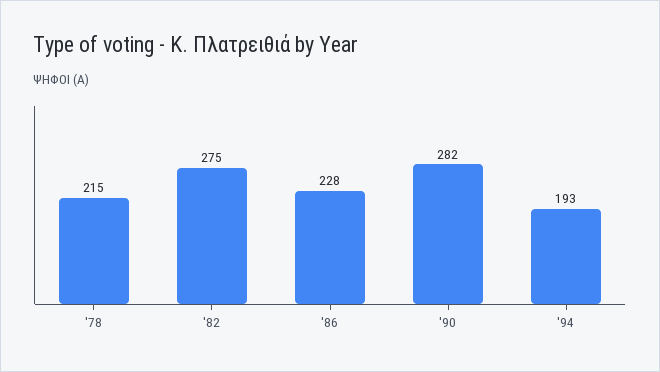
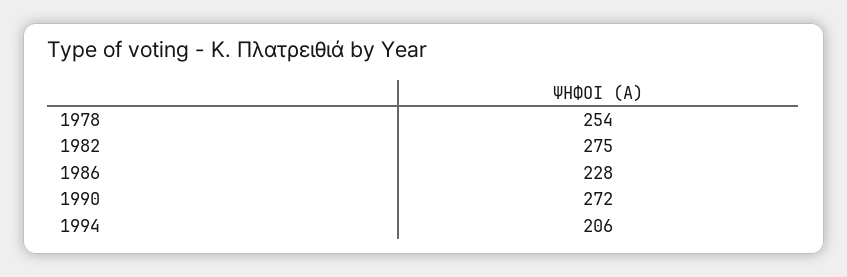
'78: 215 -> 254
'90: 282 -> 272
'94: 193 -> 206

